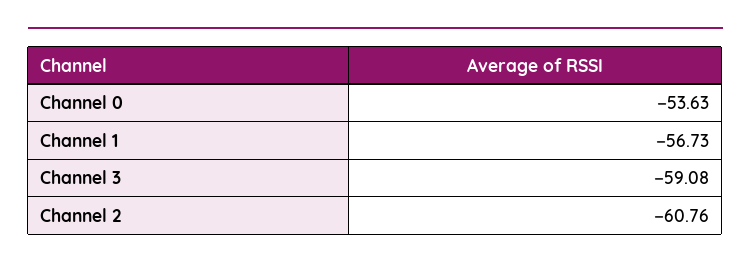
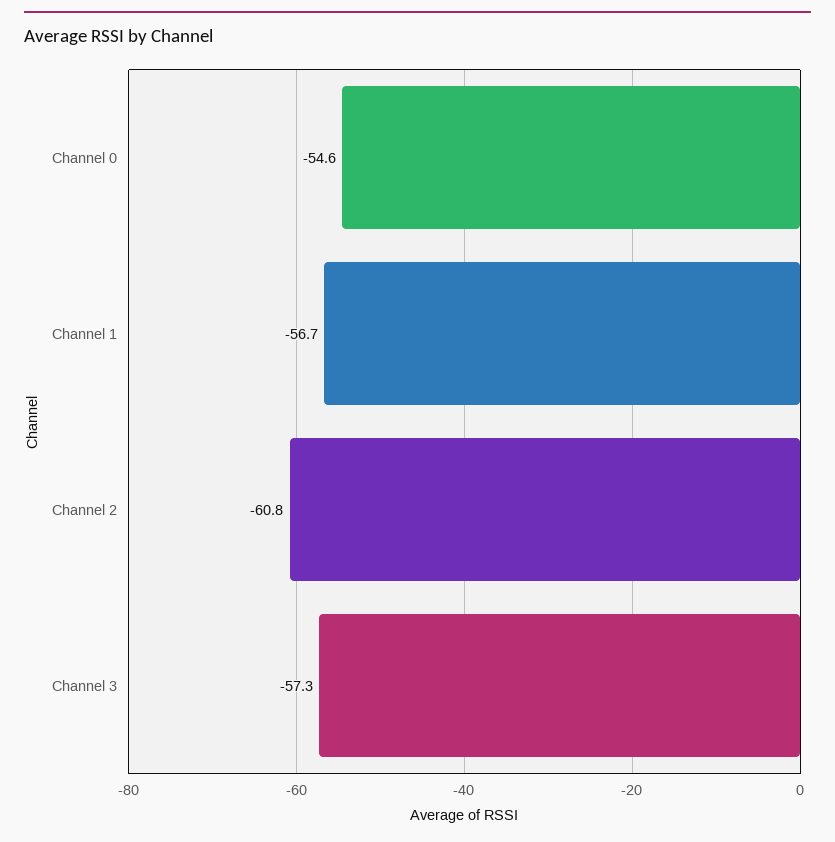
Channel 0: -53.63 -> -54.6
Channel 3: -59.08 -> -57.3

